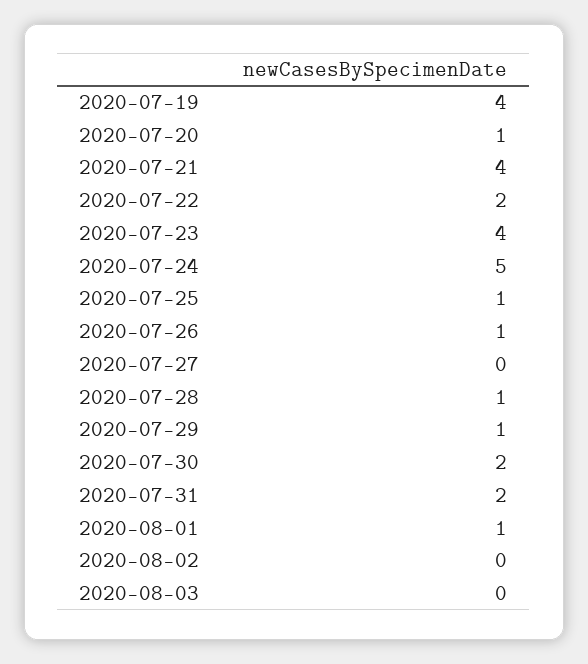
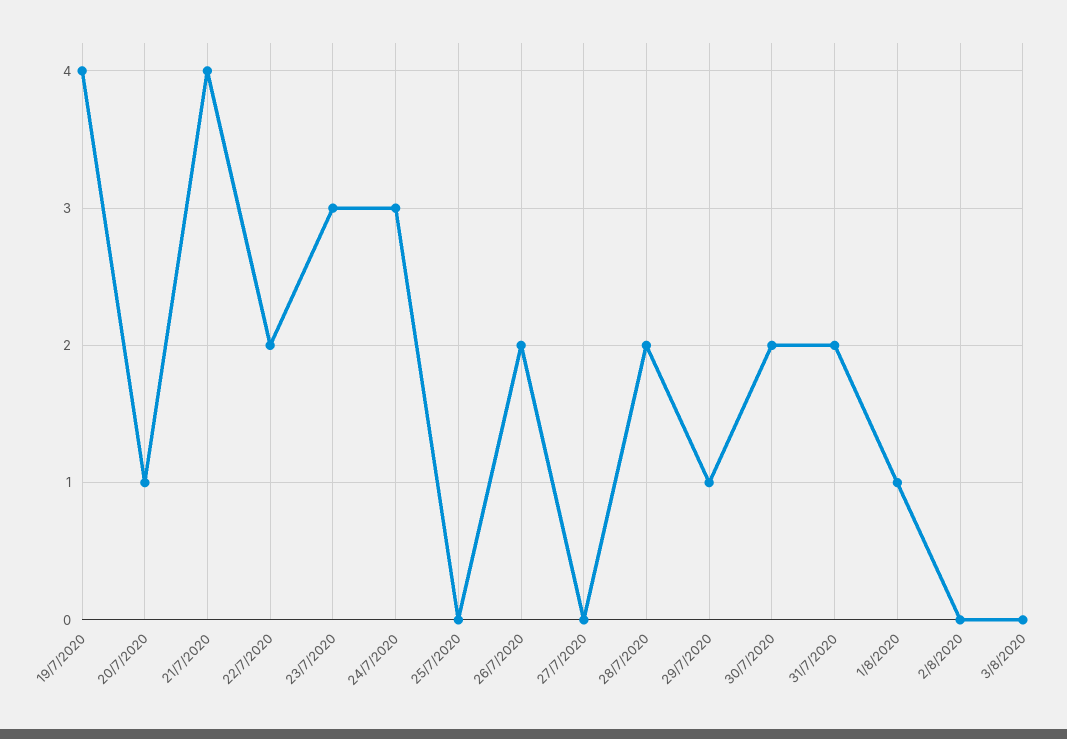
2020-07-23: 4 -> 3
2020-07-24: 5 -> 3
2020-07-25: 1 -> 0
2020-07-26: 1 -> 2
2020-07-28: 1 -> 2

